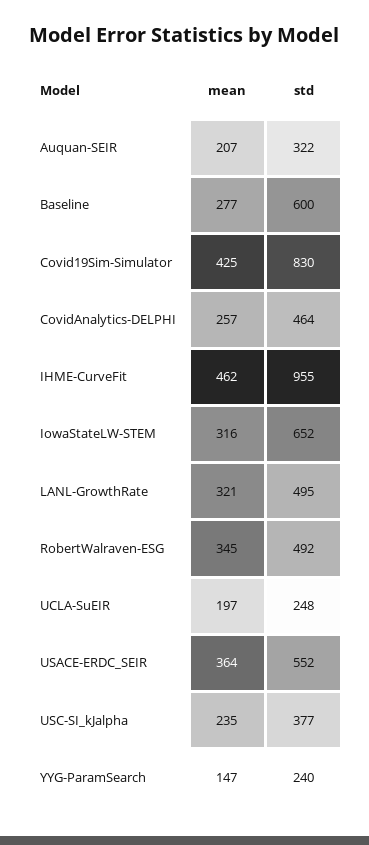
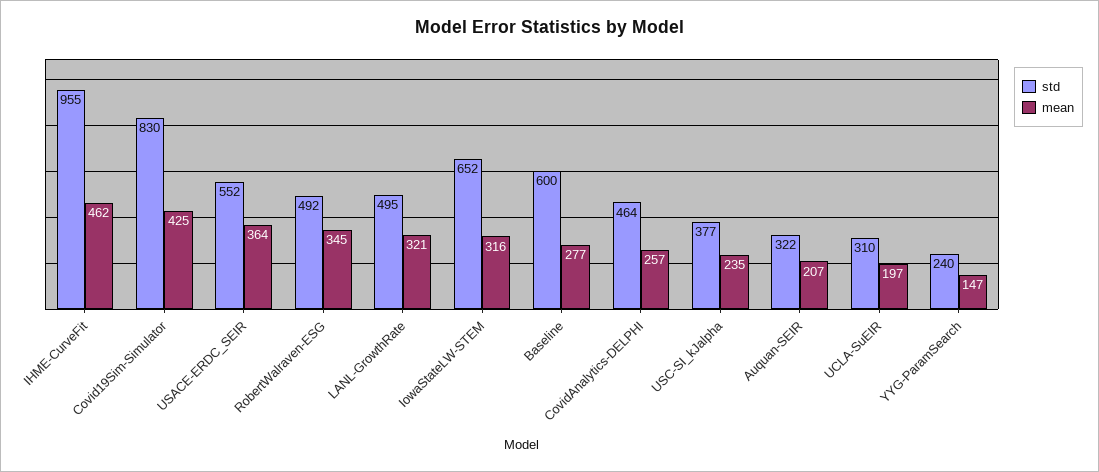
std, UCLA-SuEIR: 248 -> 310

